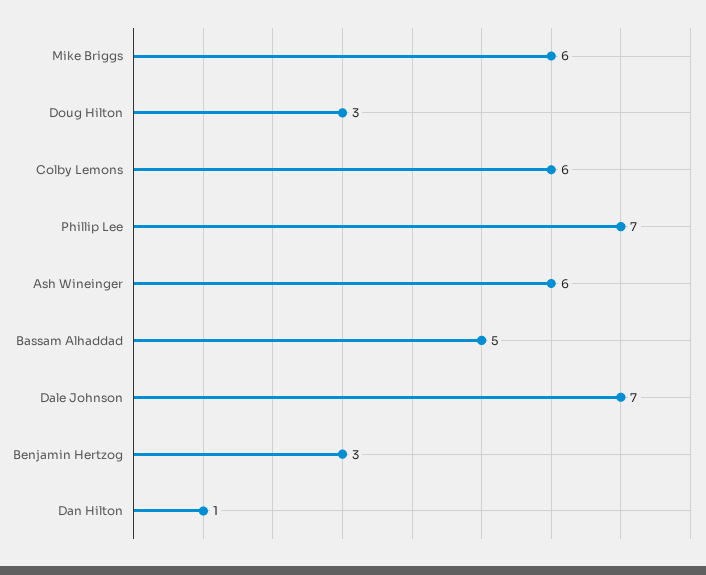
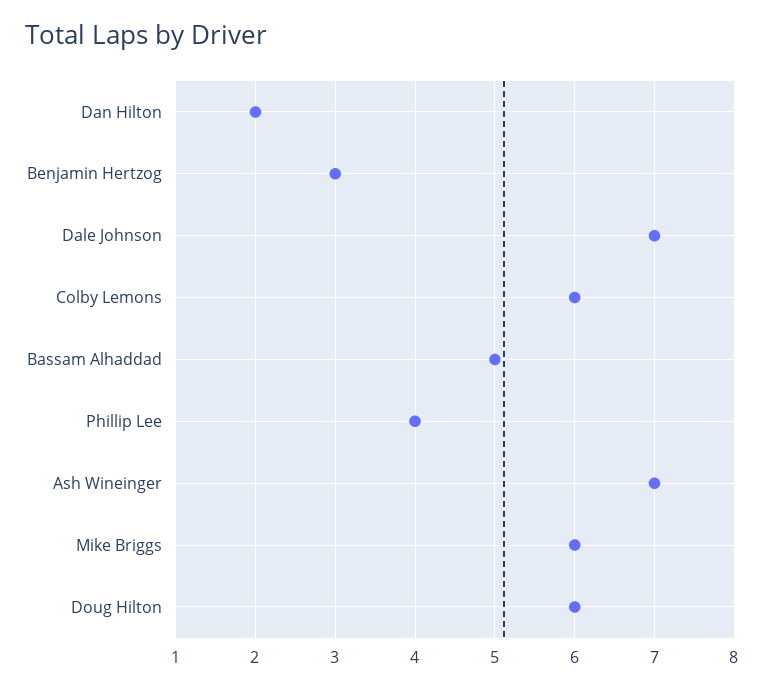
Doug Hilton: 3 -> 6
Phillip Lee: 7 -> 4
Ash Wineinger: 6 -> 7
Dan Hilton: 1 -> 2

